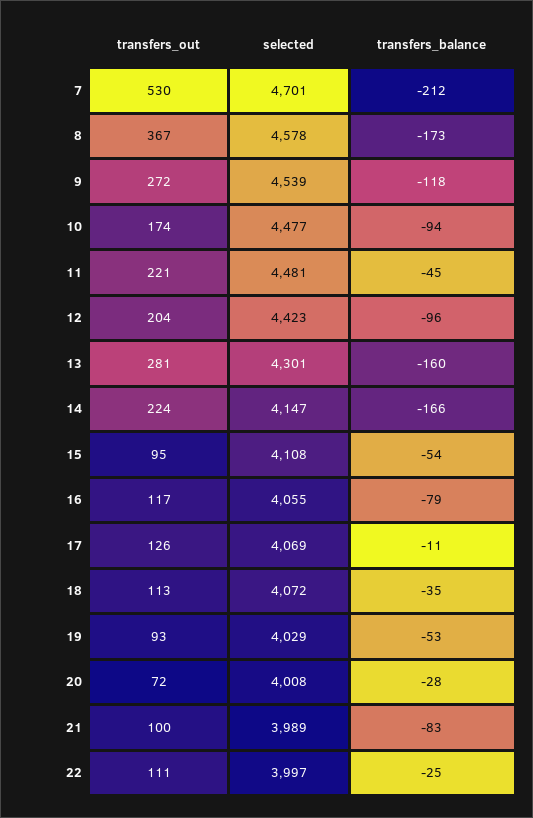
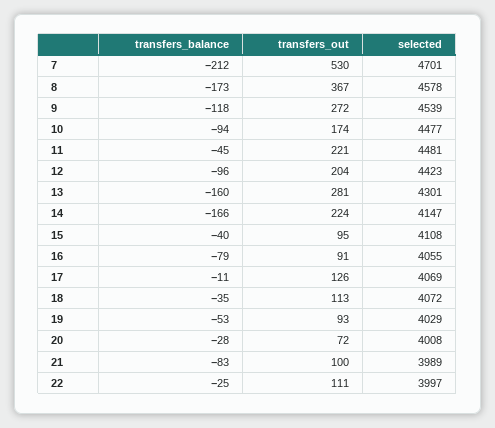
transfers_balance, 15: -54 -> -40
transfers_out, 16: 117 -> 91

